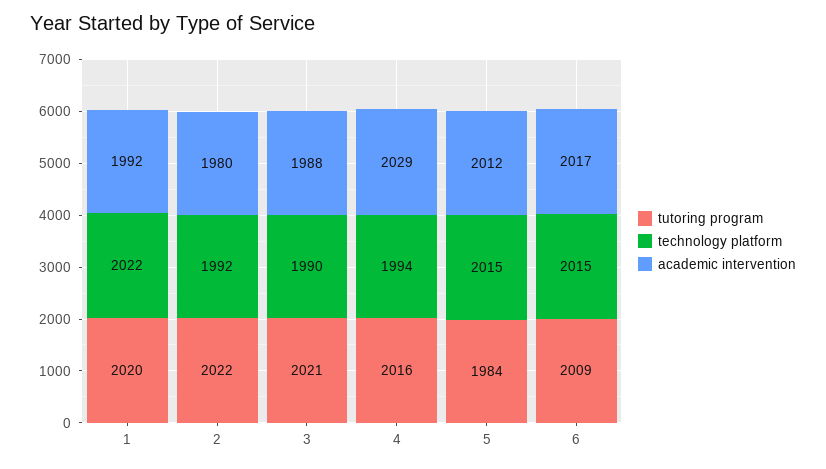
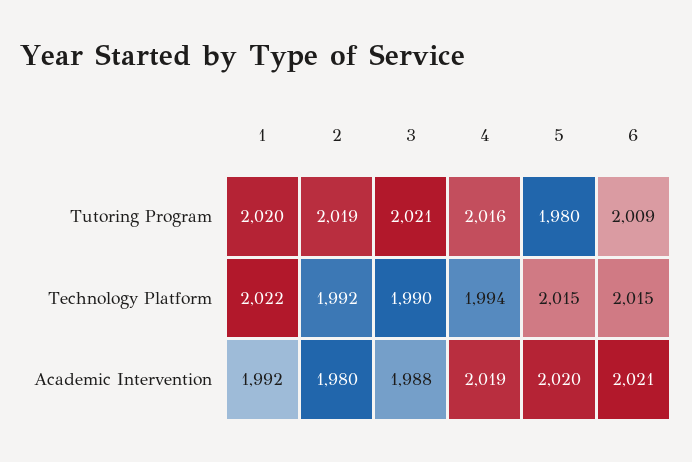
tutoring program, 2: 2022 -> 2019
academic intervention, 4: 2029 -> 2019
tutoring program, 5: 1984 -> 1980
academic intervention, 5: 2012 -> 2020
academic intervention, 6: 2017 -> 2021

